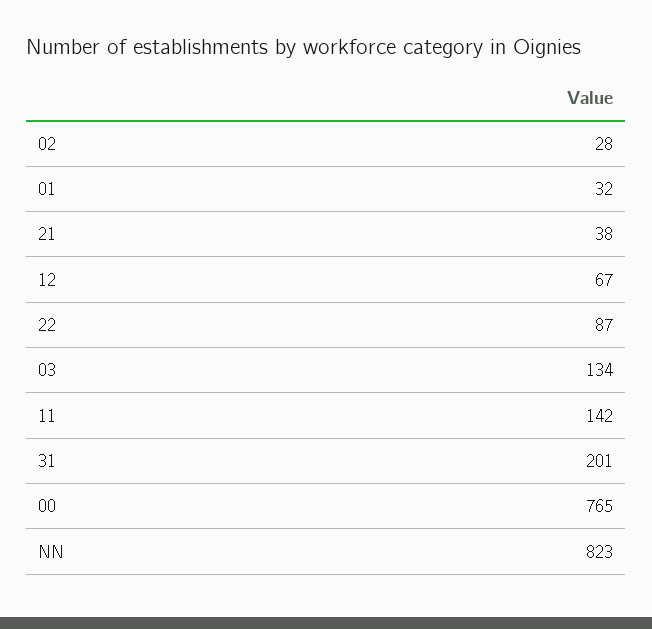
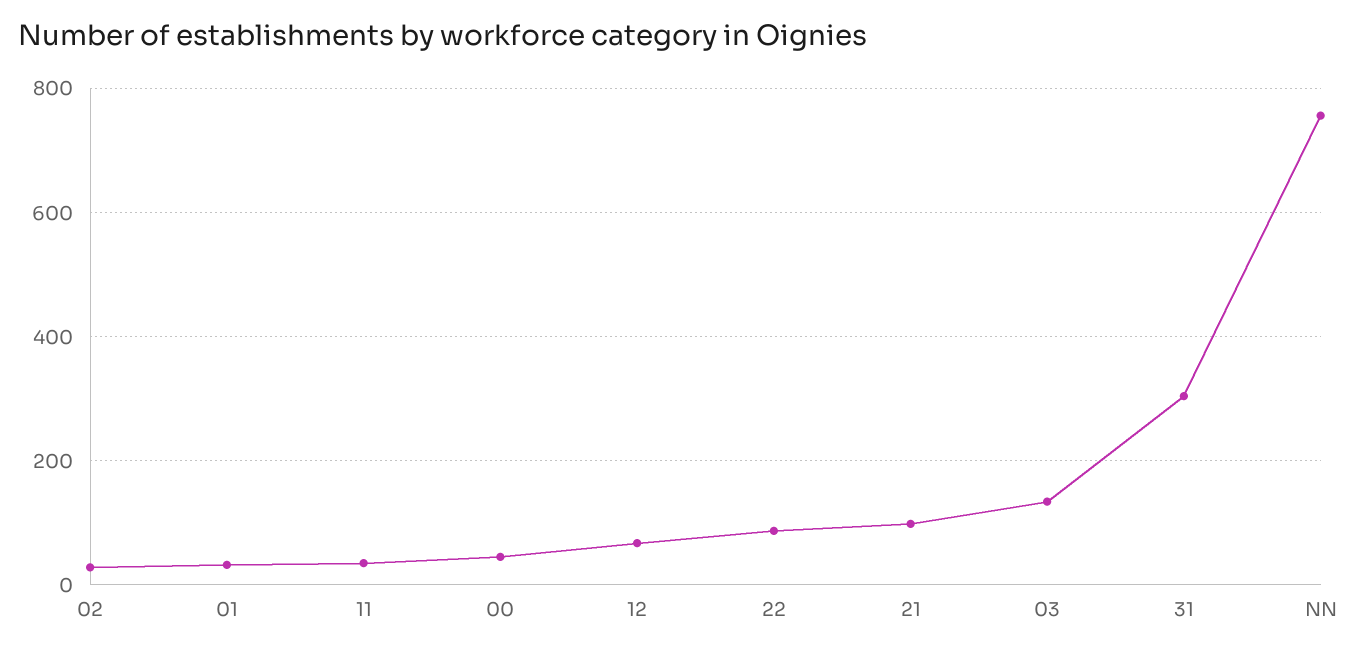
21: 38 -> 100
11: 142 -> 40
31: 201 -> 300
00: 765 -> 40
NN: 823 -> 760

